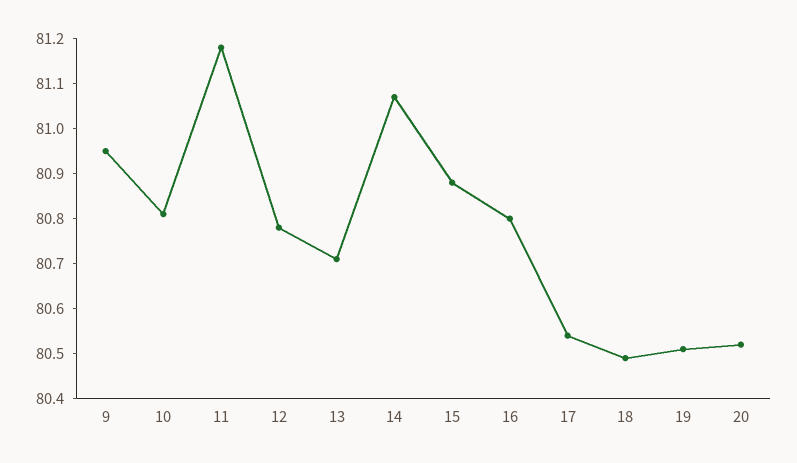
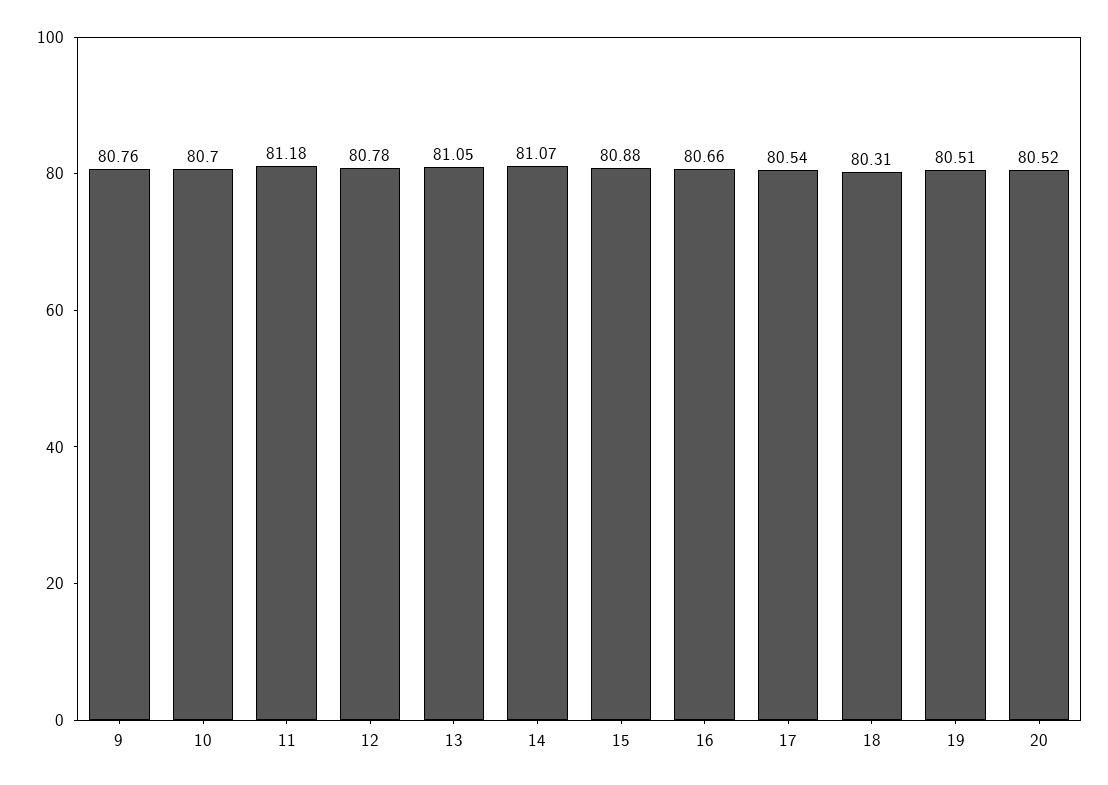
9: 80.95 -> 80.76
10: 80.8 -> 80.7
13: 80.7 -> 81.05
16: 80.8 -> 80.66
18: 80.5 -> 80.31

